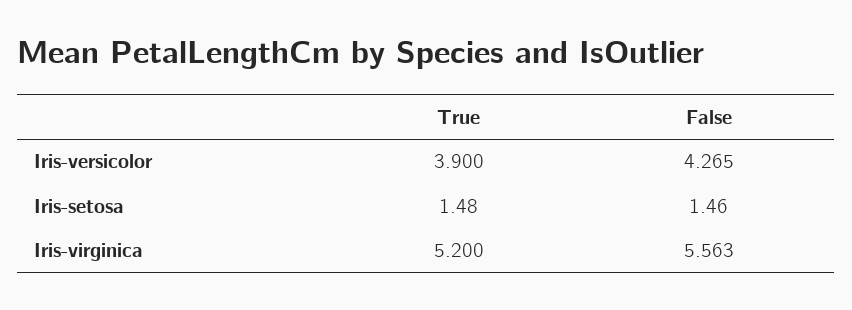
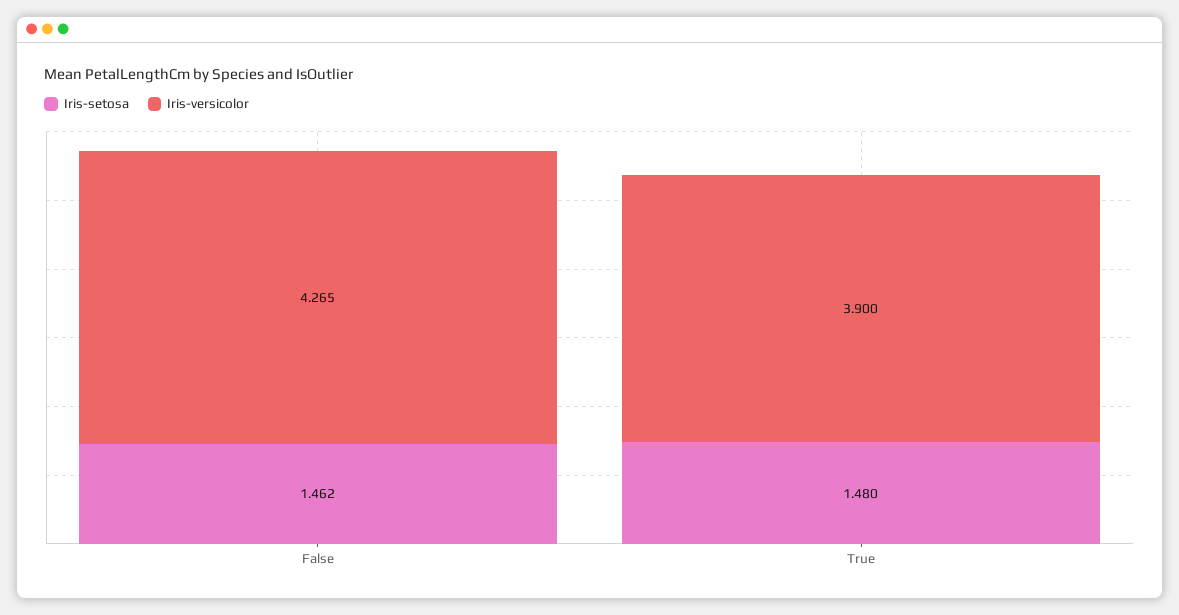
Iris-setosa, False: 1.46 -> 1.462
Iris-virginica, True: 5.2 -> none
Iris-virginica, False: 5.563 -> none

